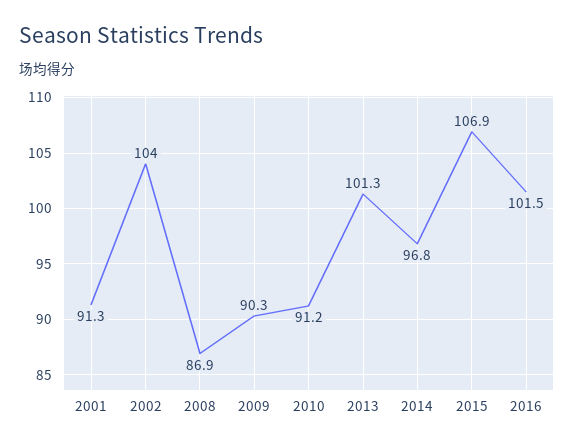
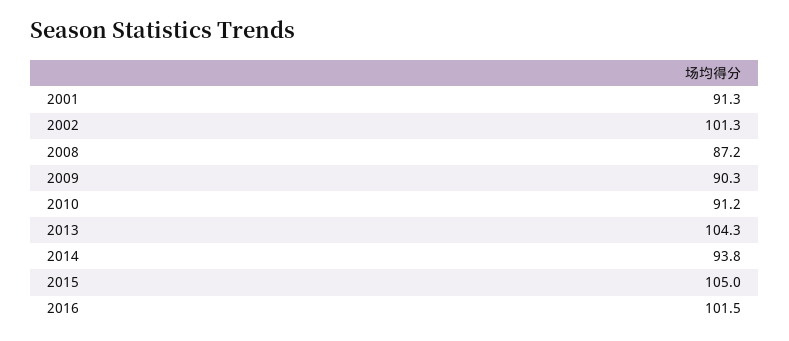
2002: 104 -> 101.3
2008: 86.9 -> 87.2
2013: 101.3 -> 104.3
2014: 96.8 -> 93.8
2015: 106.9 -> 105

